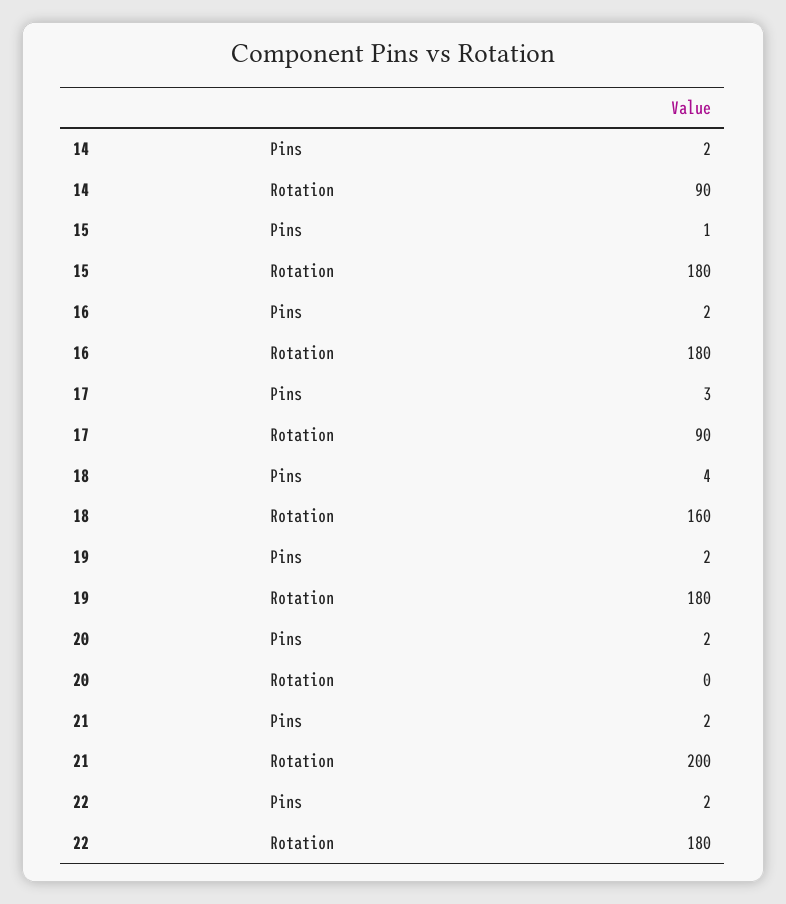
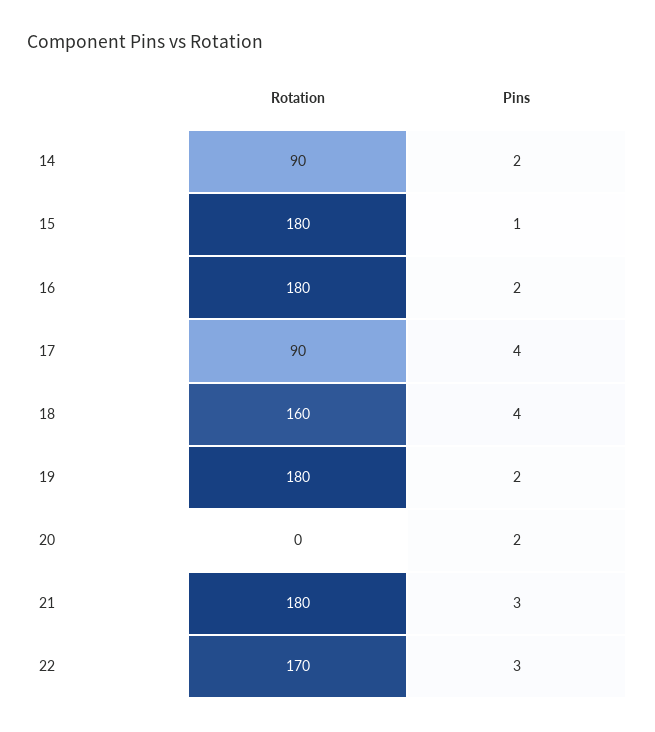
17, Pins: 3 -> 4
21, Pins: 2 -> 3
21, Rotation: 200 -> 180
22, Pins: 2 -> 3
22, Rotation: 180 -> 170

